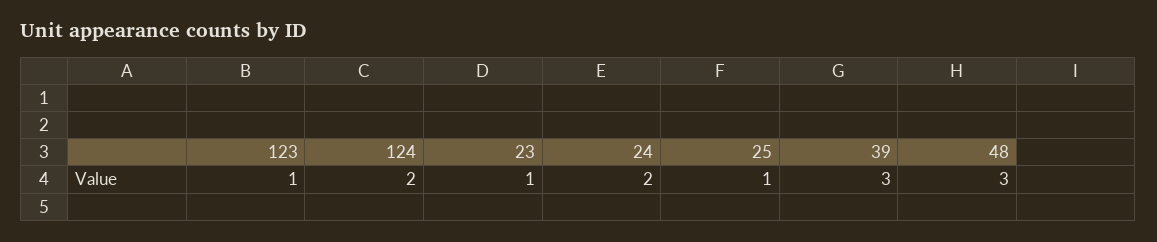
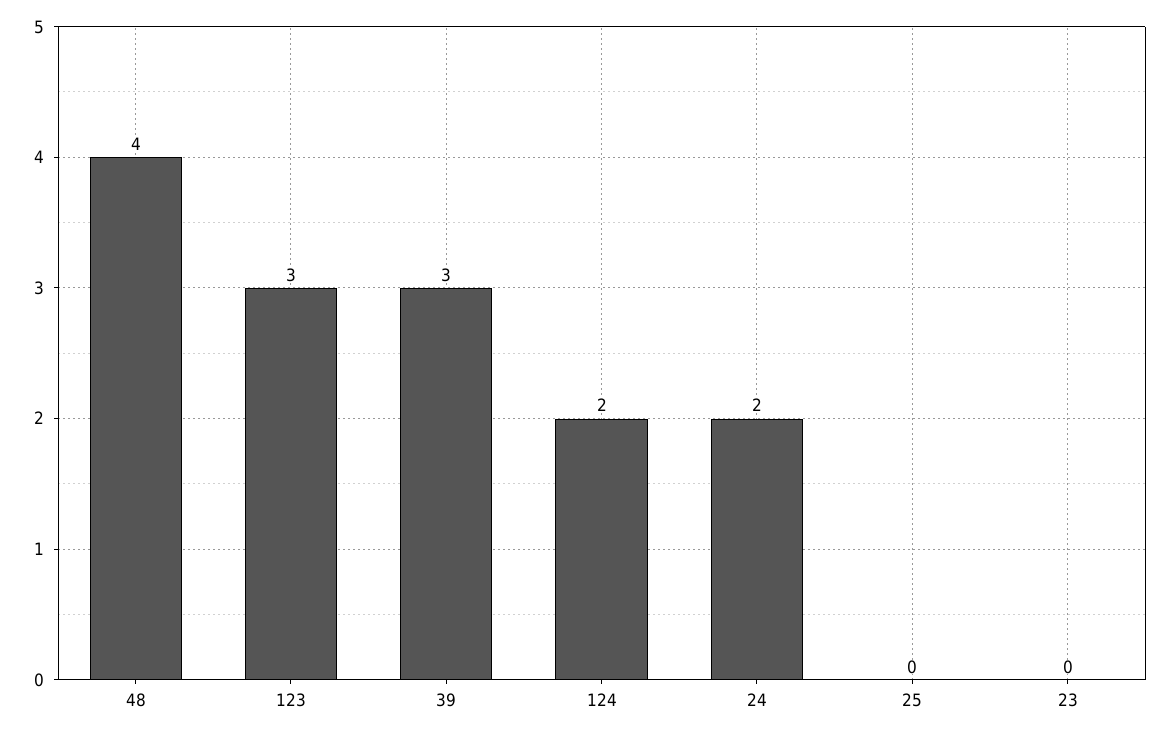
123: 1 -> 3
23: 1 -> 0
25: 1 -> 0
48: 3 -> 4

